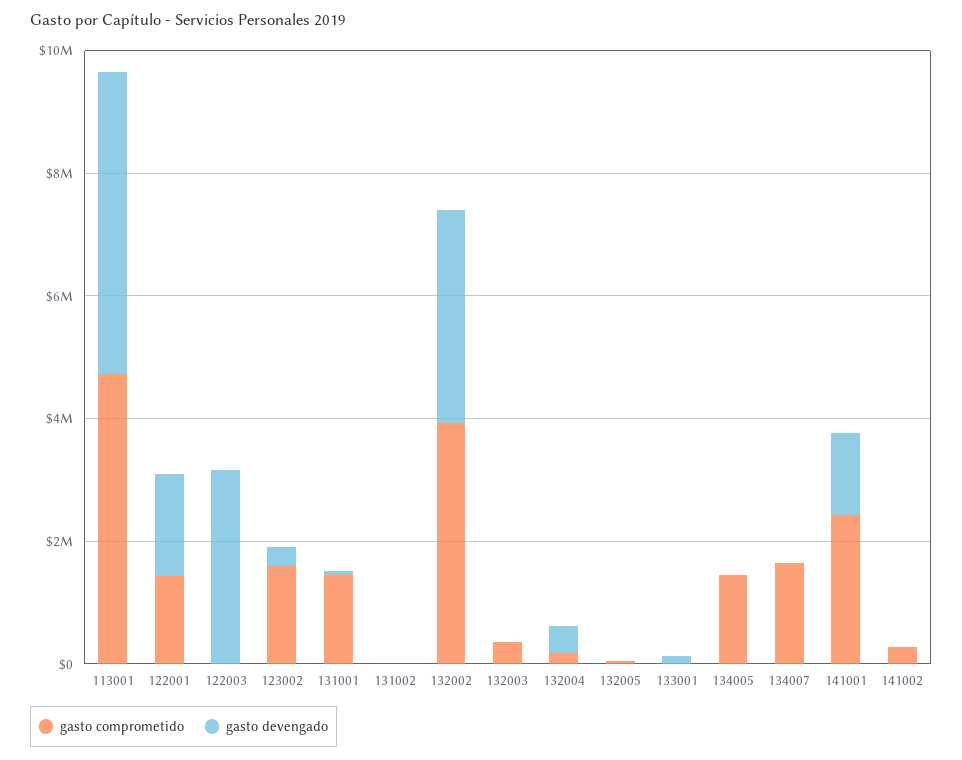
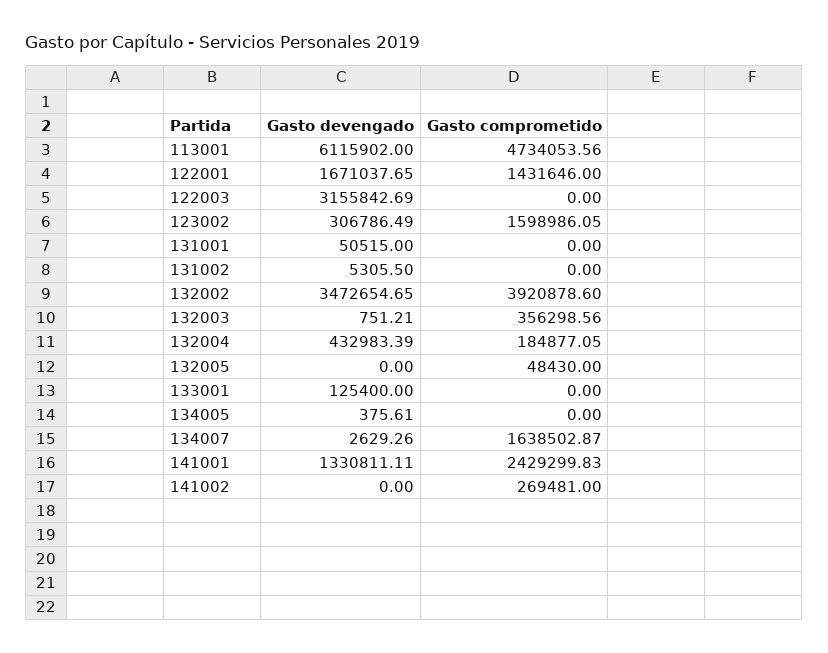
gasto devengado, 113001: 5000000 -> 6115902
gasto comprometido, 131001: 1500000 -> 0
gasto comprometido, 134005: 1500000 -> 0

